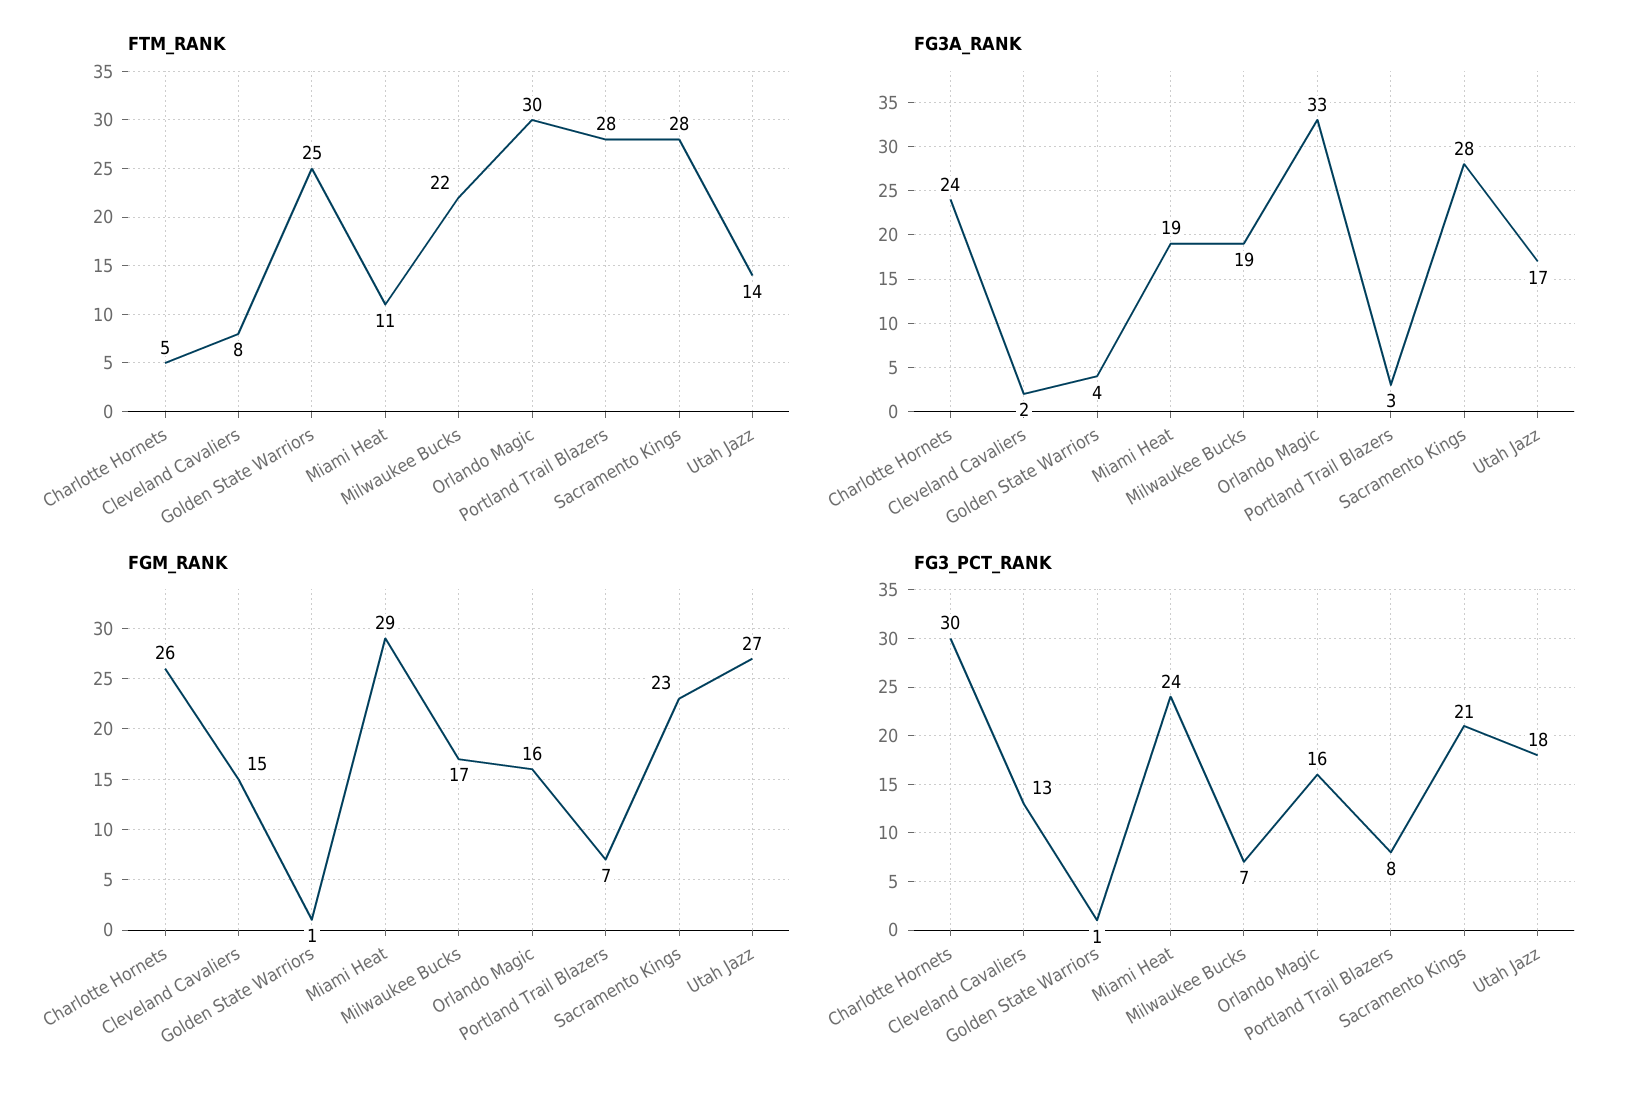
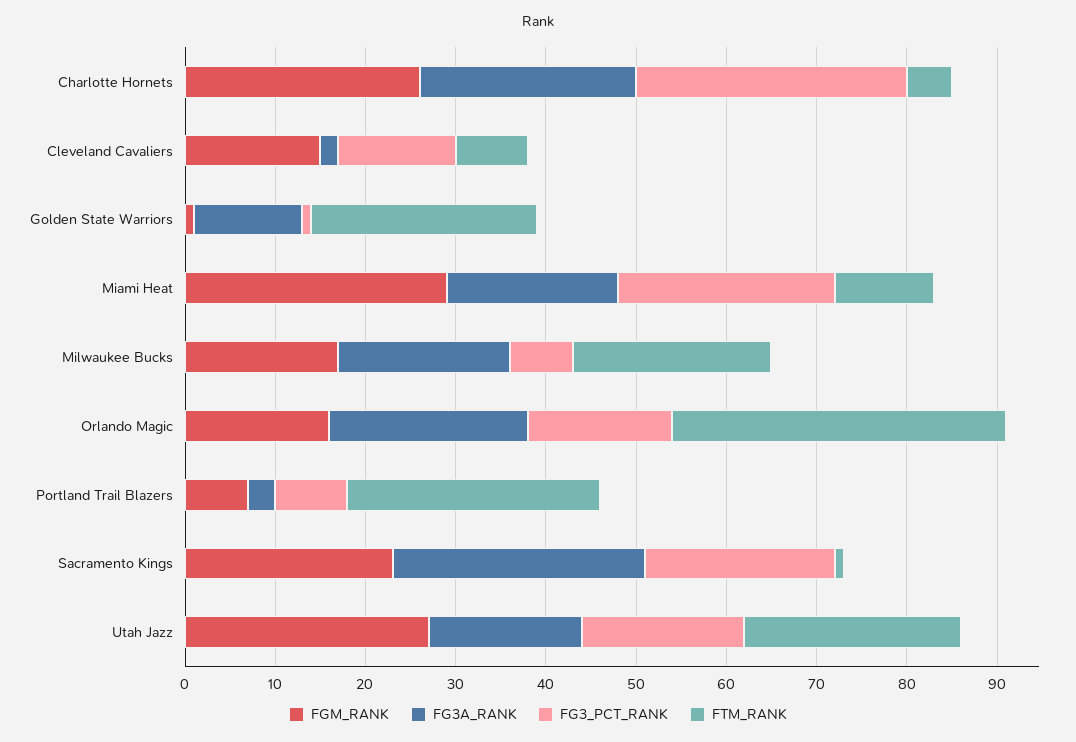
FTM_RANK, Orlando Magic: 30 -> 37
FTM_RANK, Sacramento Kings: 28 -> 1
FTM_RANK, Utah Jazz: 14 -> 24
FG3A_RANK, Golden State Warriors: 4 -> 12
FG3A_RANK, Orlando Magic: 33 -> 22

